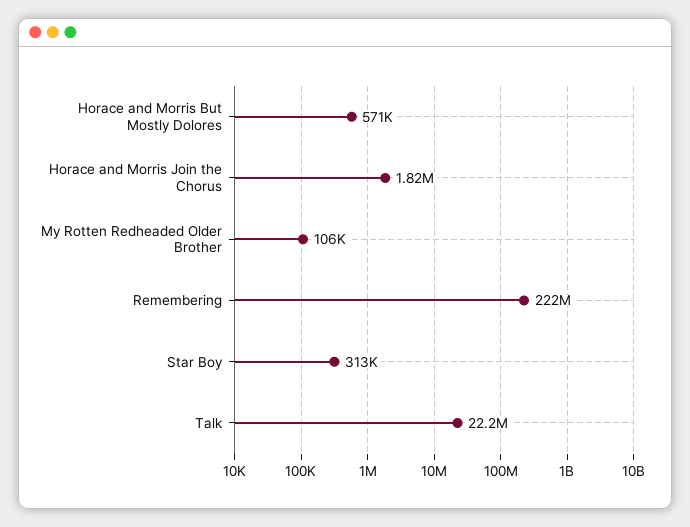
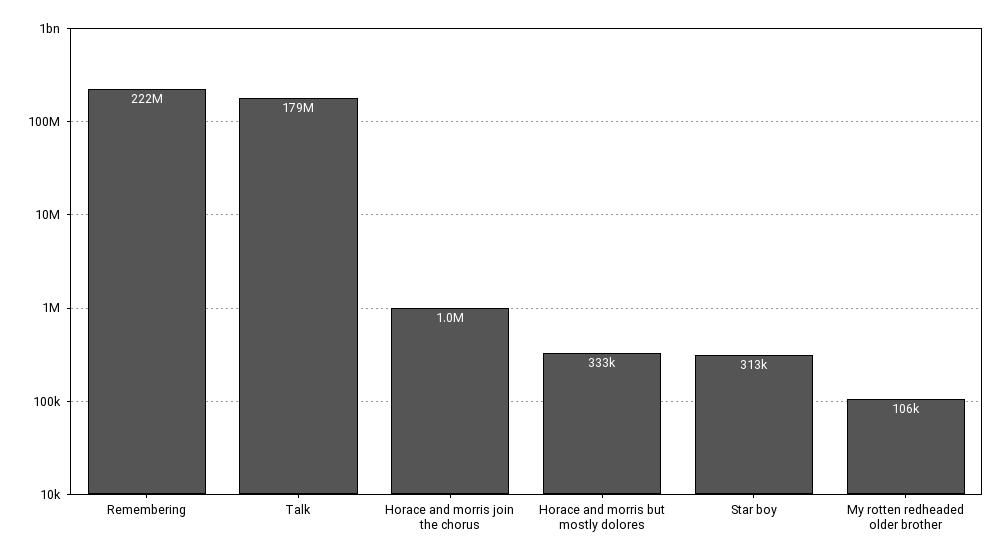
Horace and Morris But Mostly Dolores: 571000 -> 333000
Horace and Morris Join the Chorus: 1820000 -> 1000000
Talk: 22200000 -> 179000000

